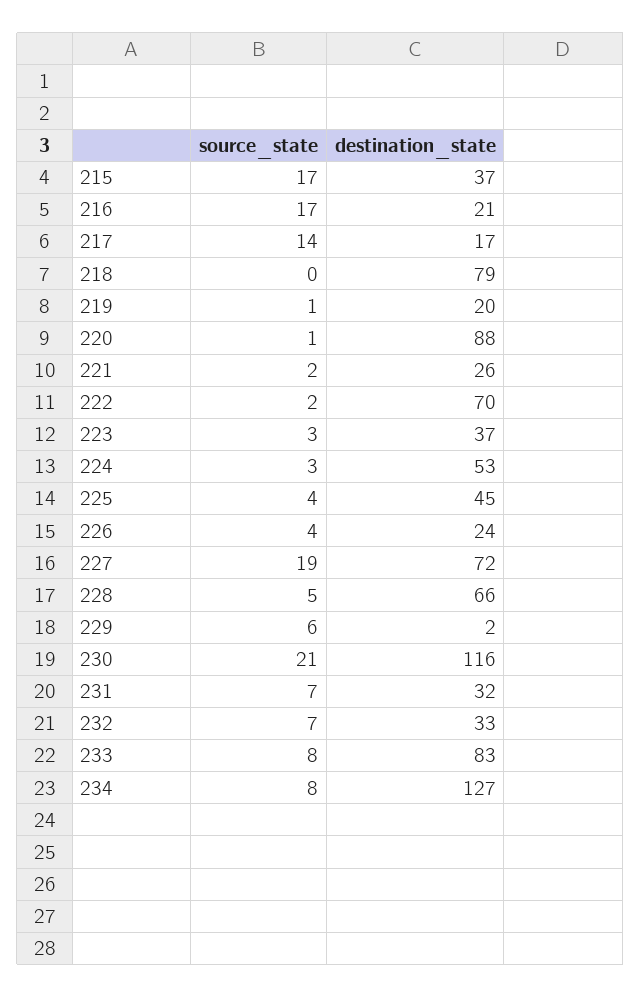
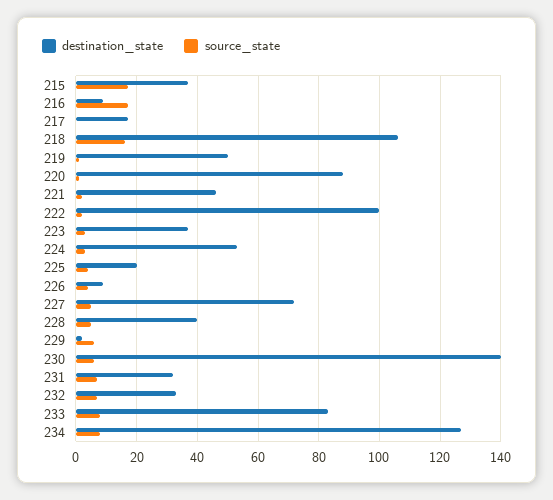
destination_state, 216: 21 -> 10
source_state, 217: 14 -> 0
source_state, 218: 0 -> 15
destination_state, 218: 79 -> 105
destination_state, 219: 20 -> 50
destination_state, 221: 26 -> 45
destination_state, 222: 70 -> 100
destination_state, 225: 45 -> 20
destination_state, 226: 24 -> 10
source_state, 227: 19 -> 5
destination_state, 228: 66 -> 40
source_state, 230: 21 -> 5
destination_state, 230: 116 -> 140

